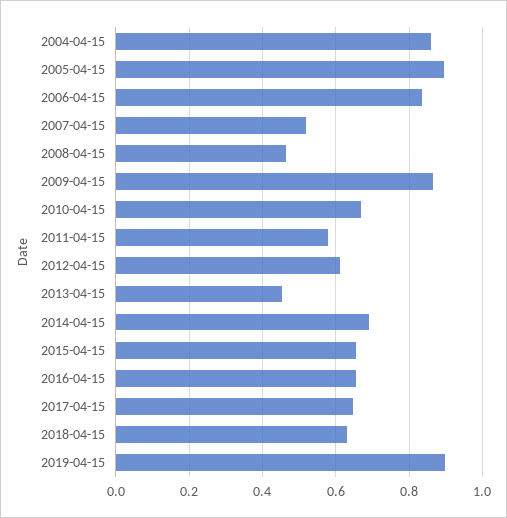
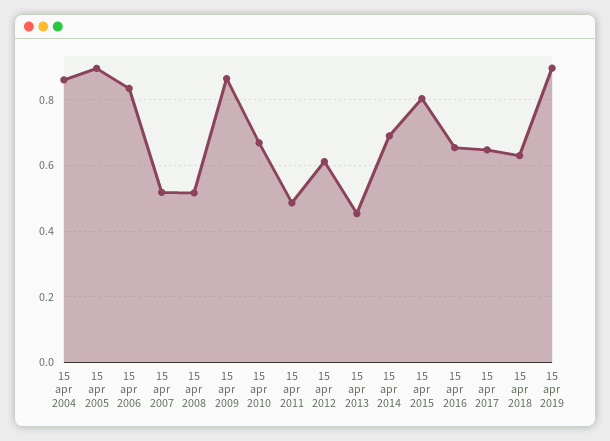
2008-04-15: 0.46 -> 0.52
2011-04-15: 0.58 -> 0.48
2015-04-15: 0.66 -> 0.8

